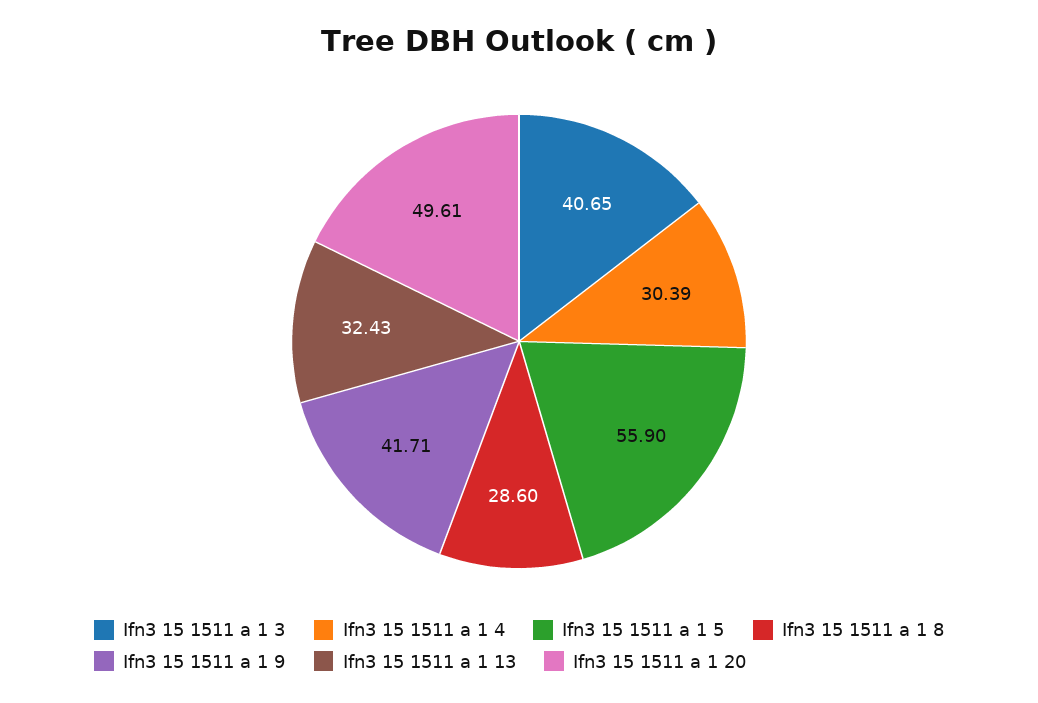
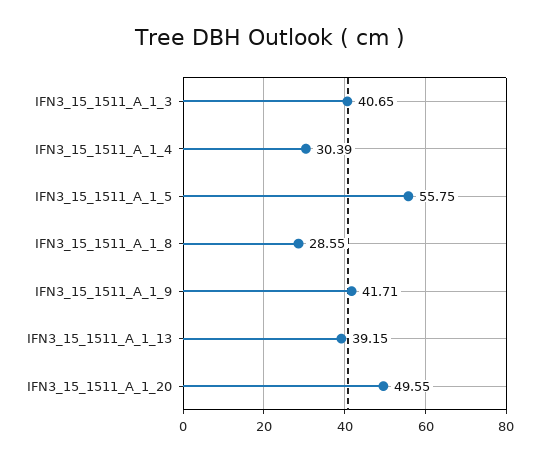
Ifn3 15 1511 a 1 5: 55.9 -> 55.75
Ifn3 15 1511 a 1 8: 28.6 -> 28.55
Ifn3 15 1511 a 1 13: 32.43 -> 39.15
Ifn3 15 1511 a 1 20: 49.61 -> 49.55

